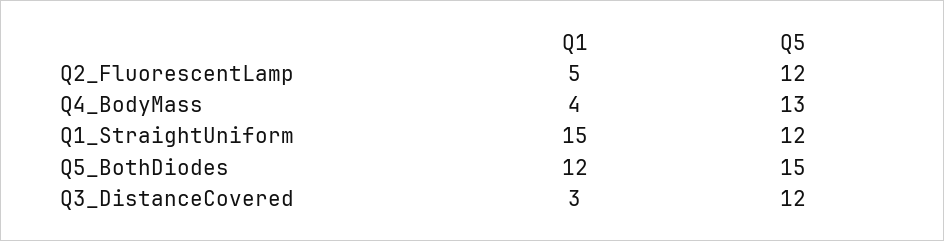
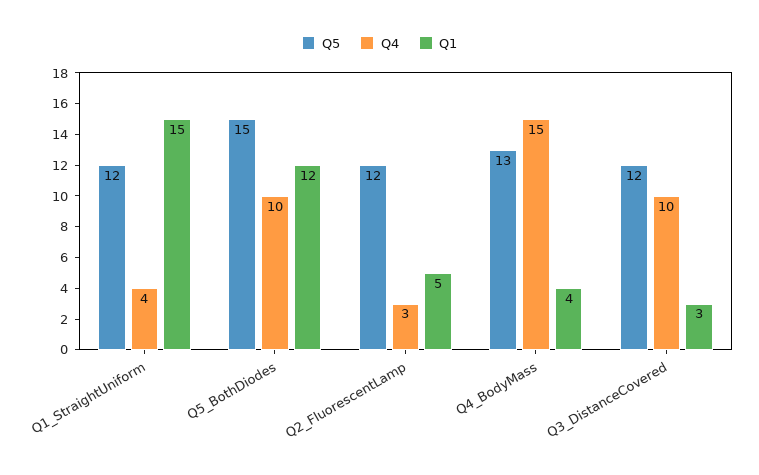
Q4, Q1_StraightUniform: none -> 4
Q4, Q5_BothDiodes: none -> 10
Q4, Q2_FluorescentLamp: none -> 3
Q4, Q4_BodyMass: none -> 15
Q4, Q3_DistanceCovered: none -> 10

